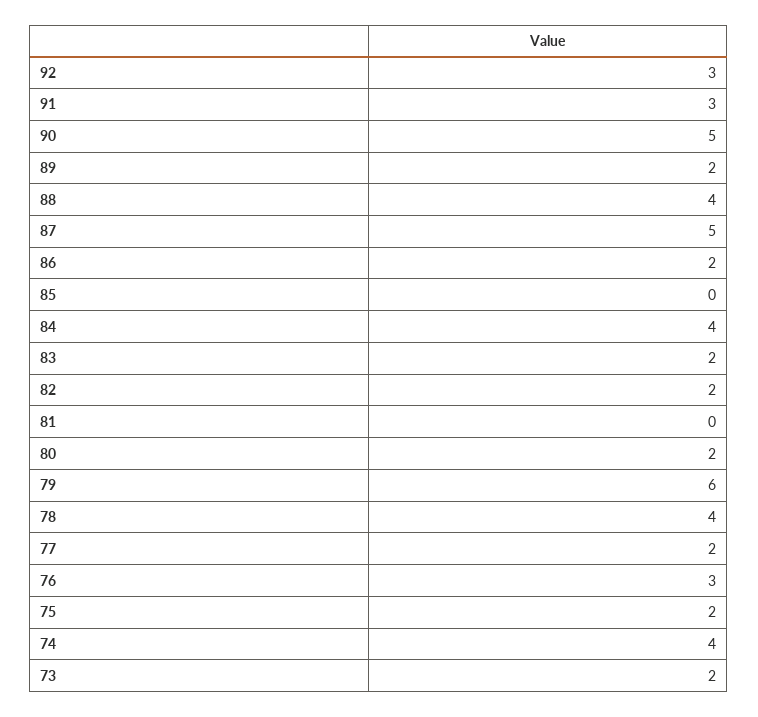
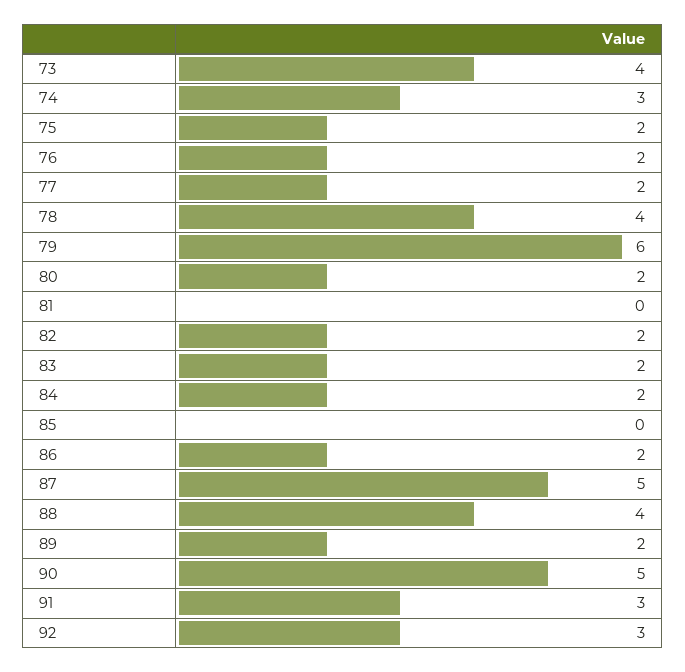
84: 4 -> 2
76: 3 -> 2
74: 4 -> 3
73: 2 -> 4

